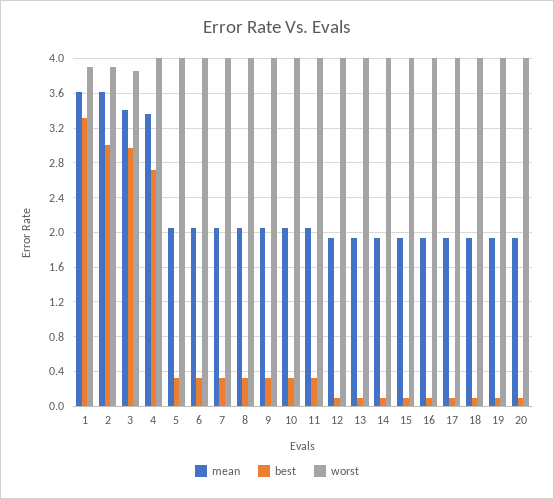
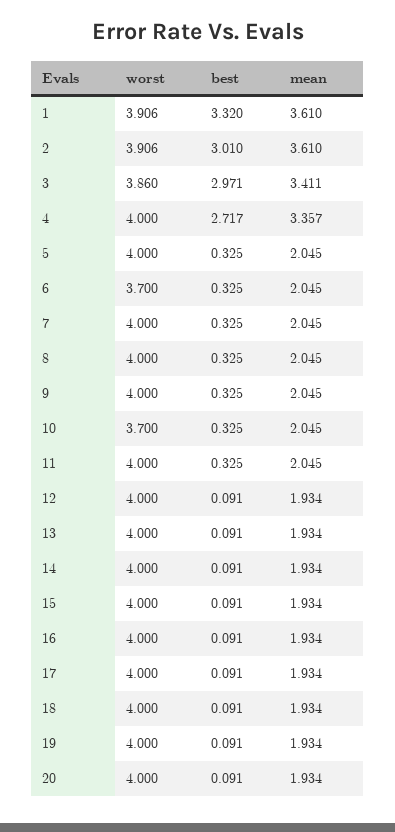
worst, 6: 4 -> 3.7
worst, 10: 4 -> 3.7

